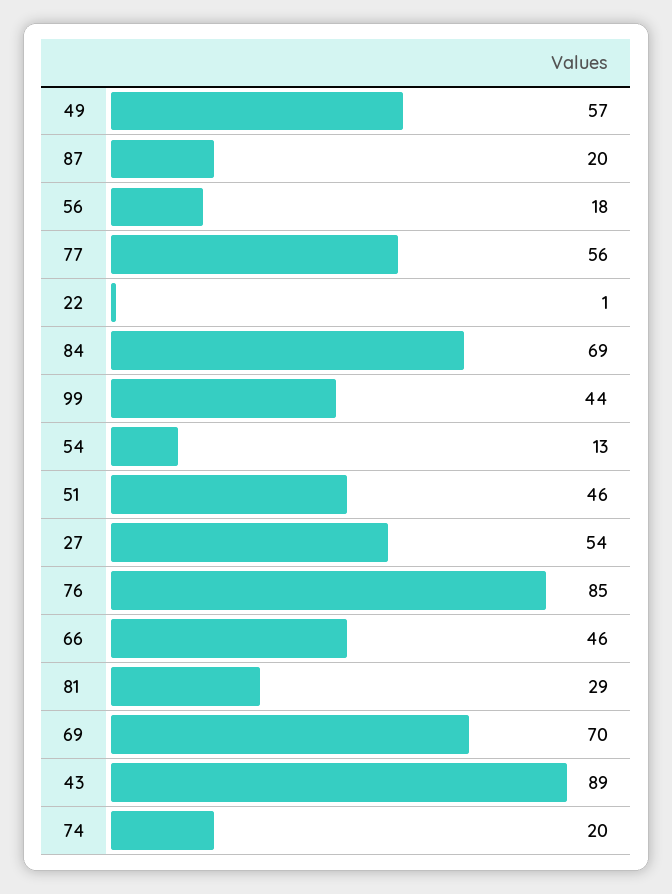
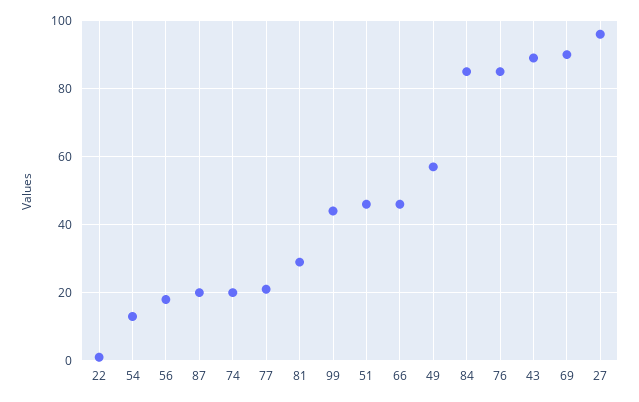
77: 56 -> 20
84: 69 -> 85
27: 54 -> 95
69: 70 -> 90

